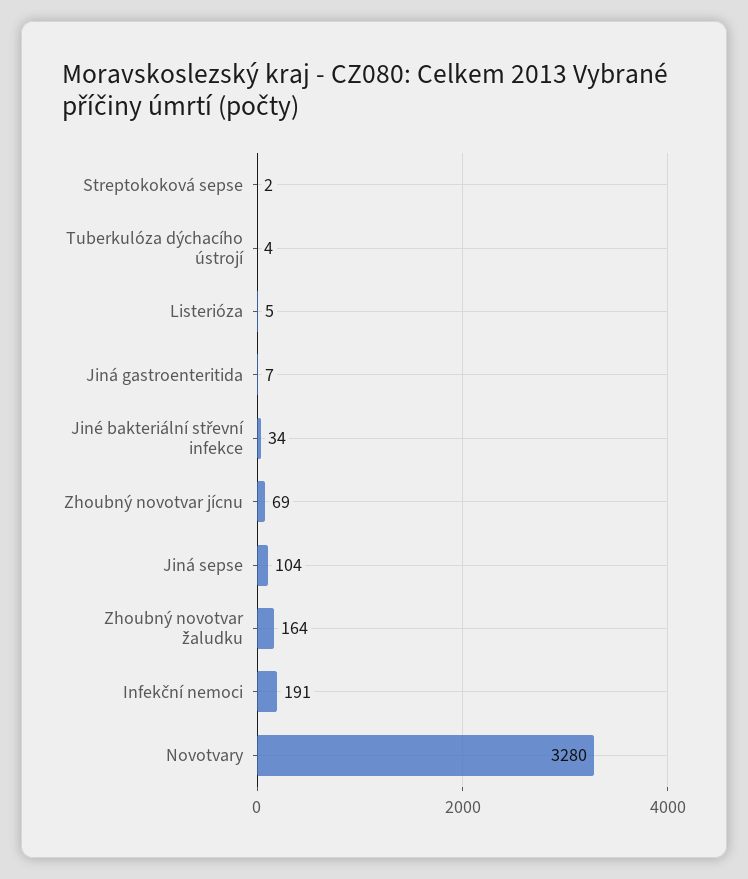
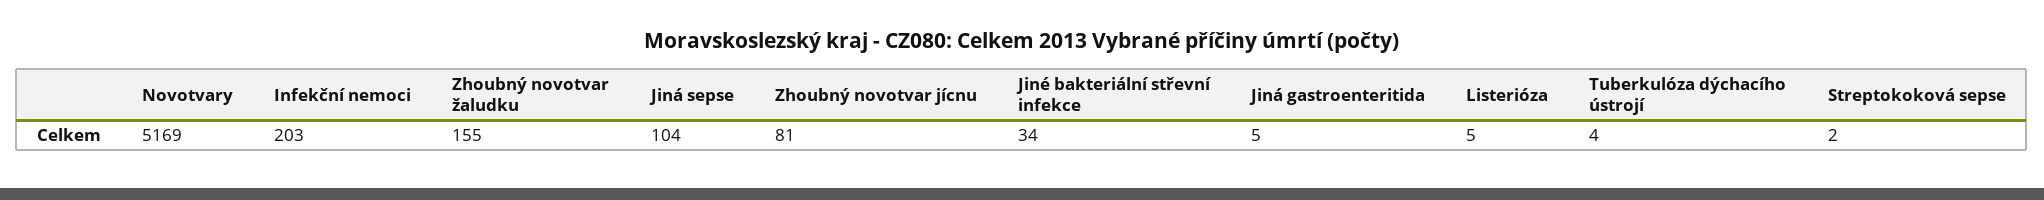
Jiná gastroenteritida: 7 -> 5
Zhoubný novotvar jícnu: 69 -> 81
Zhoubný novotvar žaludku: 164 -> 155
Infekční nemoci: 191 -> 203
Novotvary: 3280 -> 5169

